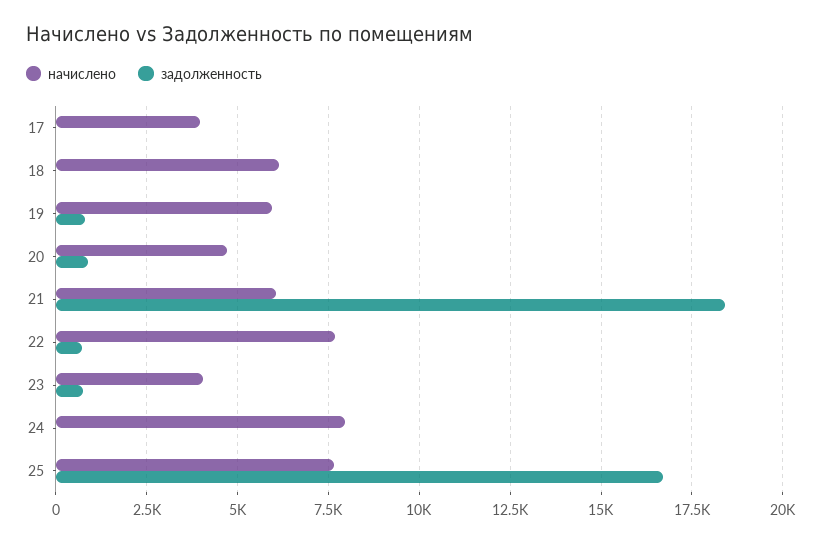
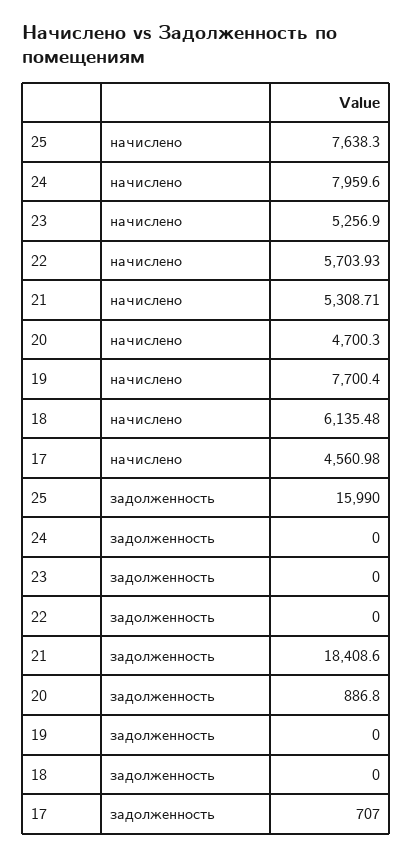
начислено, 17: 4000 -> 4560.98
задолженность, 17: 0 -> 707
начислено, 19: 6000 -> 7700.4
задолженность, 19: 750 -> 0
начислено, 21: 6000 -> 5308.71
начислено, 22: 7750 -> 5703.93
задолженность, 22: 750 -> 0
начислено, 23: 4000 -> 5256.9
задолженность, 23: 750 -> 0
задолженность, 25: 16750 -> 15990

